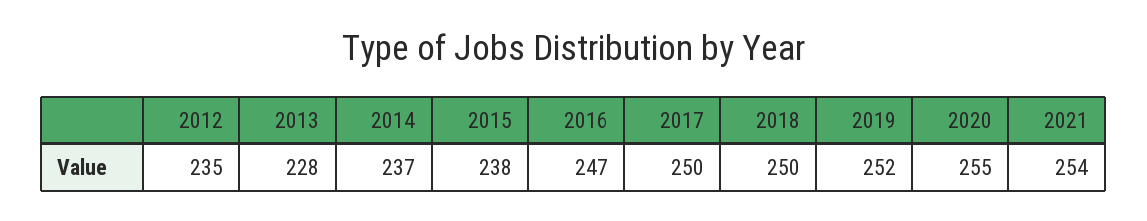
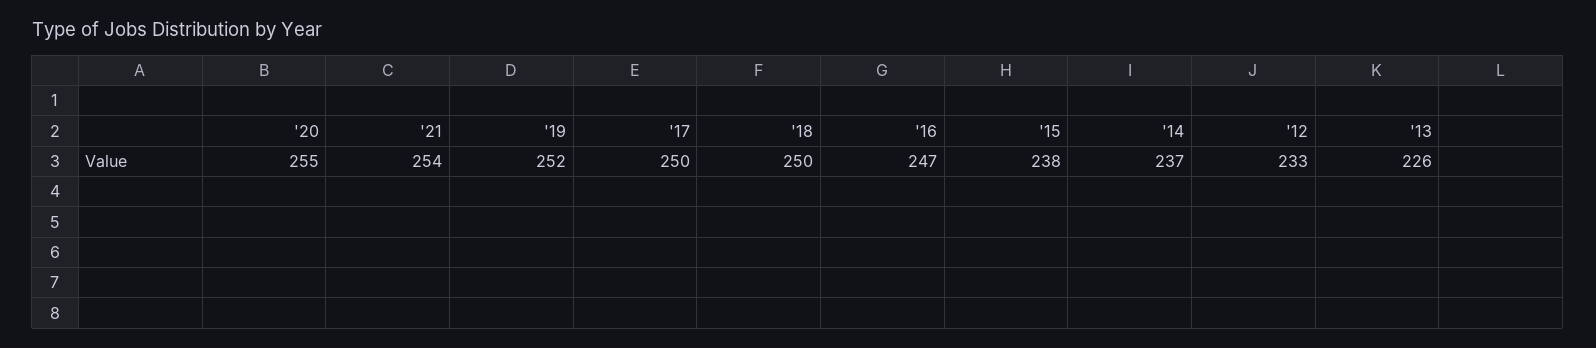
2012: 235 -> 233
2013: 228 -> 226

